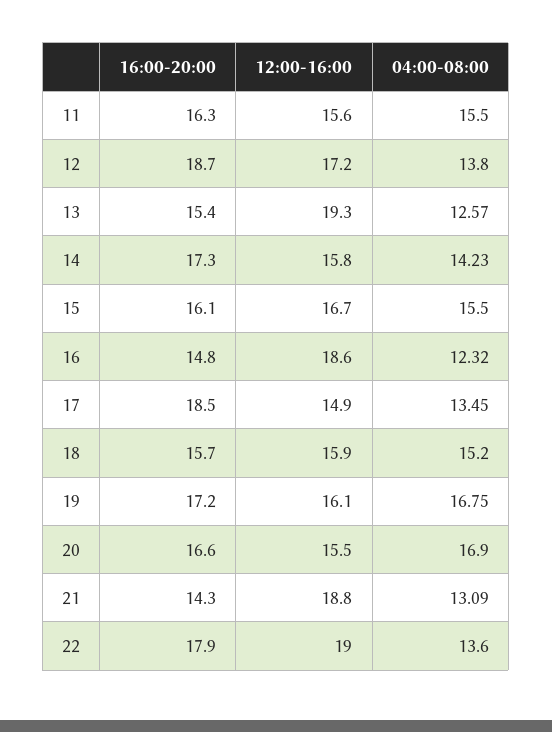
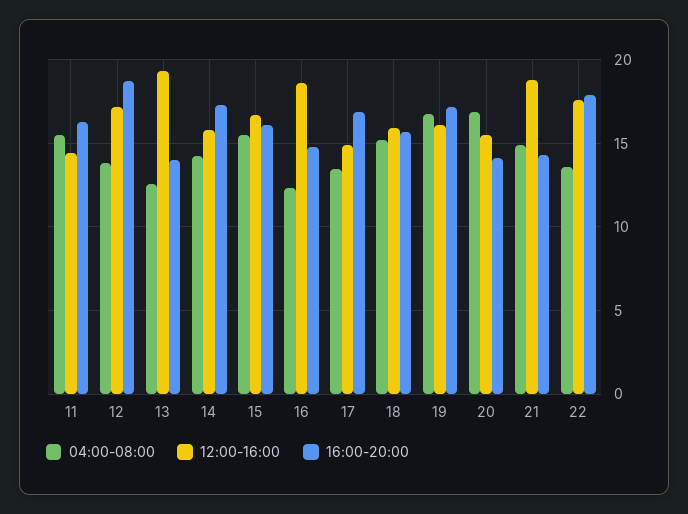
12:00-16:00, 11: 15.6 -> 14.5
16:00-20:00, 13: 15.4 -> 14
16:00-20:00, 17: 18.5 -> 17
16:00-20:00, 20: 16.6 -> 14
04:00-08:00, 21: 13.09 -> 15
12:00-16:00, 22: 19 -> 17.5

